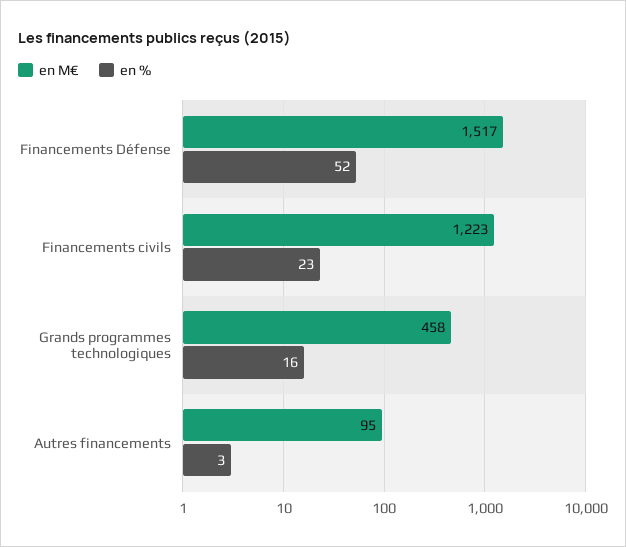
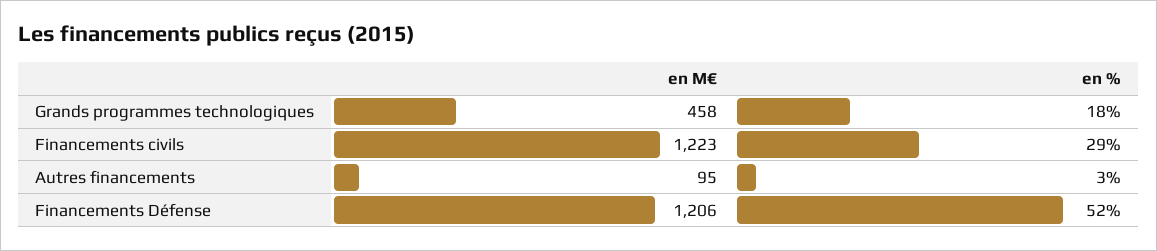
en M€, Financements Défense: 1517 -> 1206
en %, Financements civils: 23 -> 29
en %, Grands programmes technologiques: 16 -> 18

